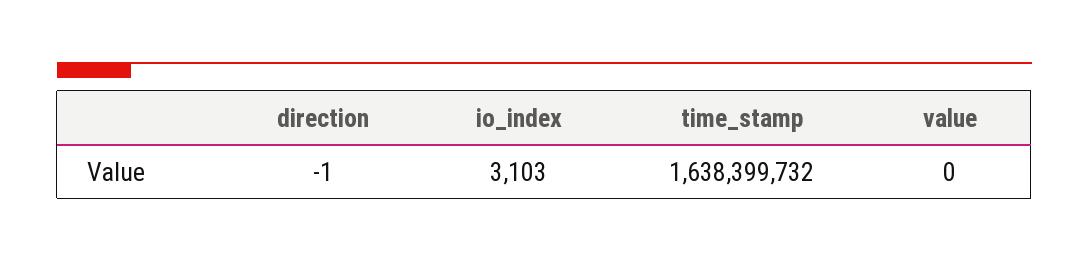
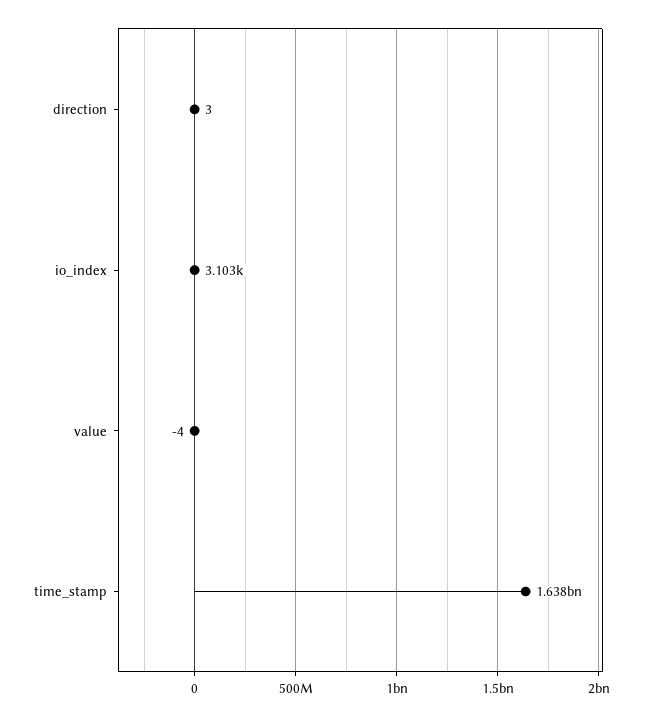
direction: -1 -> 3
value: 0 -> -4

